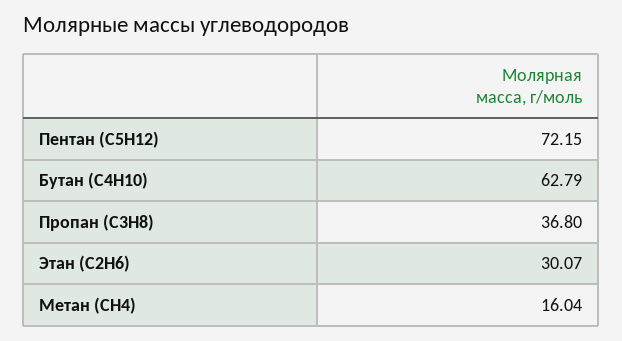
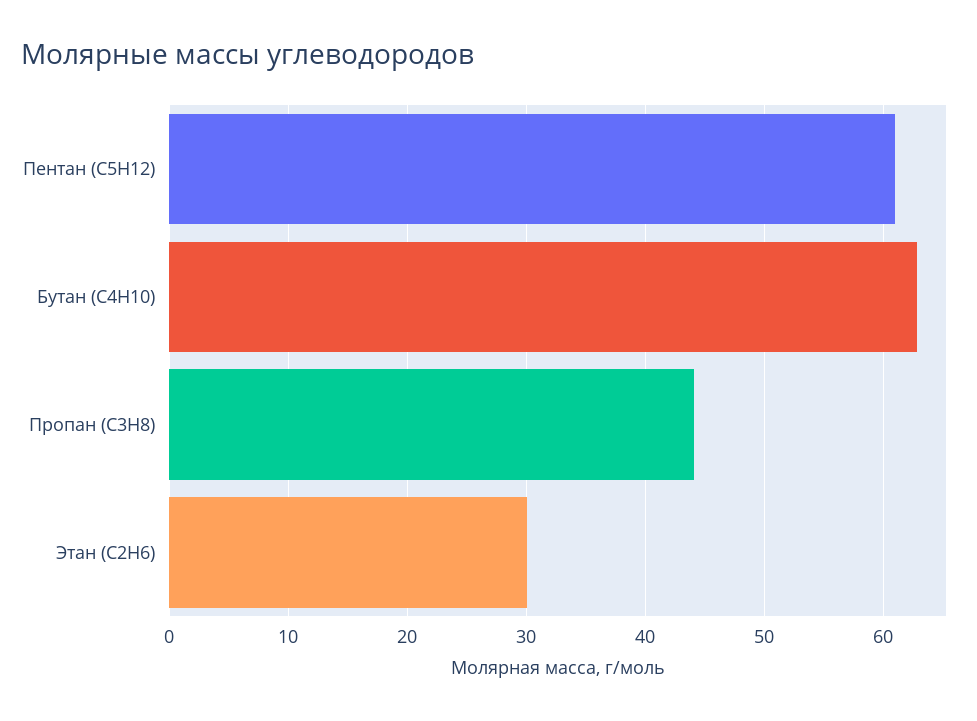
Пентан (С5Н12): 72.15 -> 61
Пропан (С3Н8): 36.8 -> 44
Метан (СН4): 16.04 -> none

